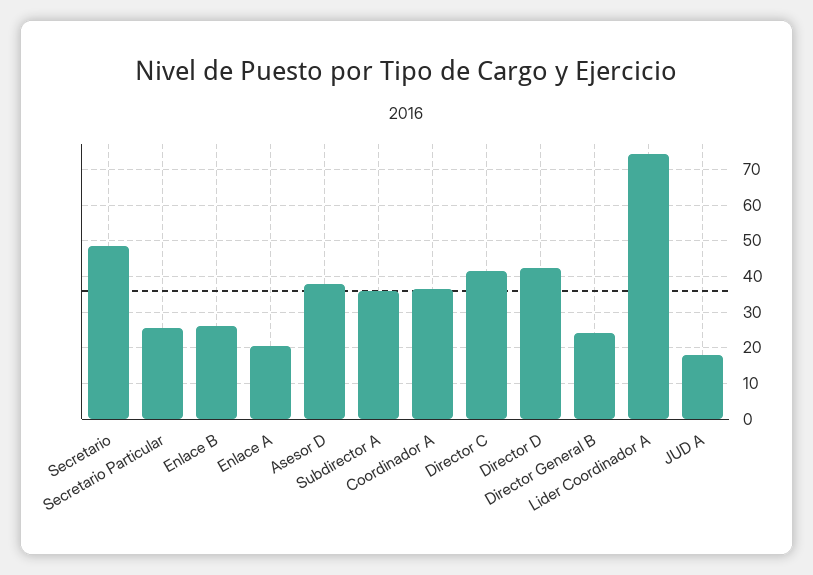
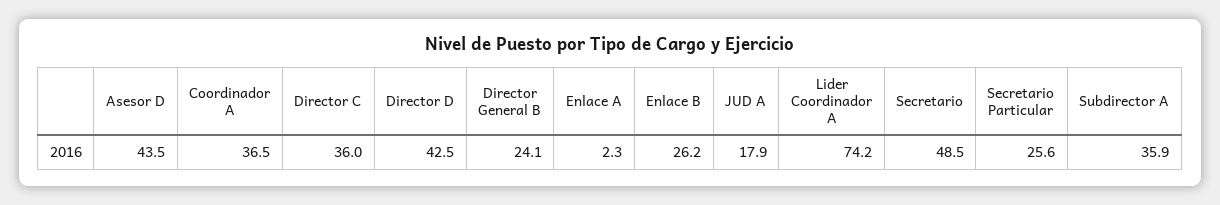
Enlace A: 20 -> 2.3
Asesor D: 38 -> 43.5
Director C: 42 -> 36

